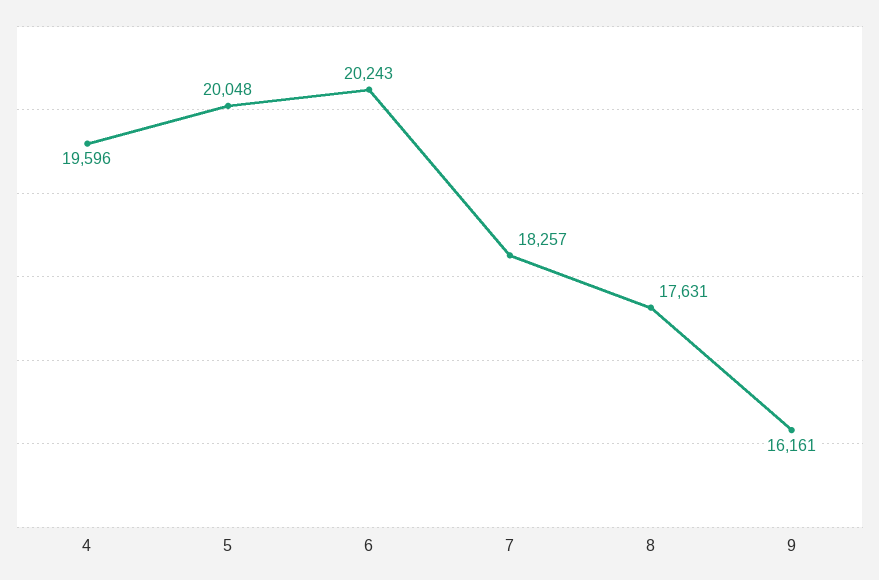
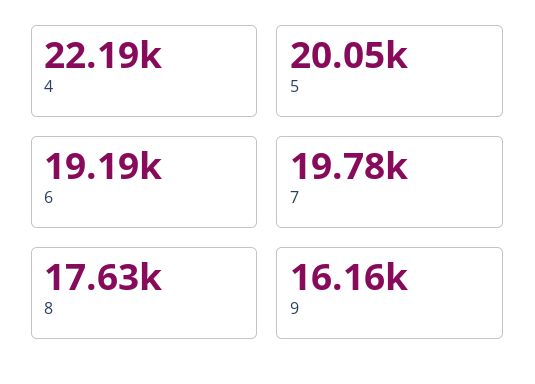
4: 19596 -> 22190
6: 20243 -> 19190
7: 18257 -> 19780

